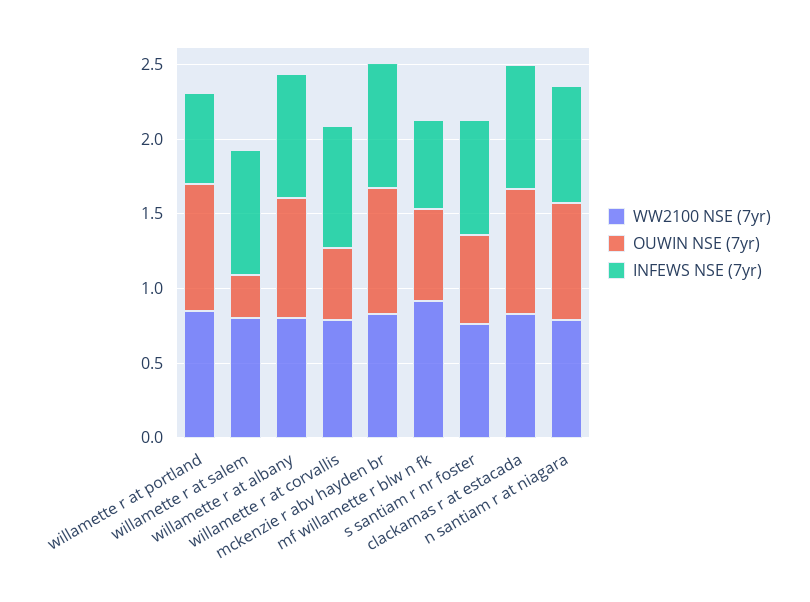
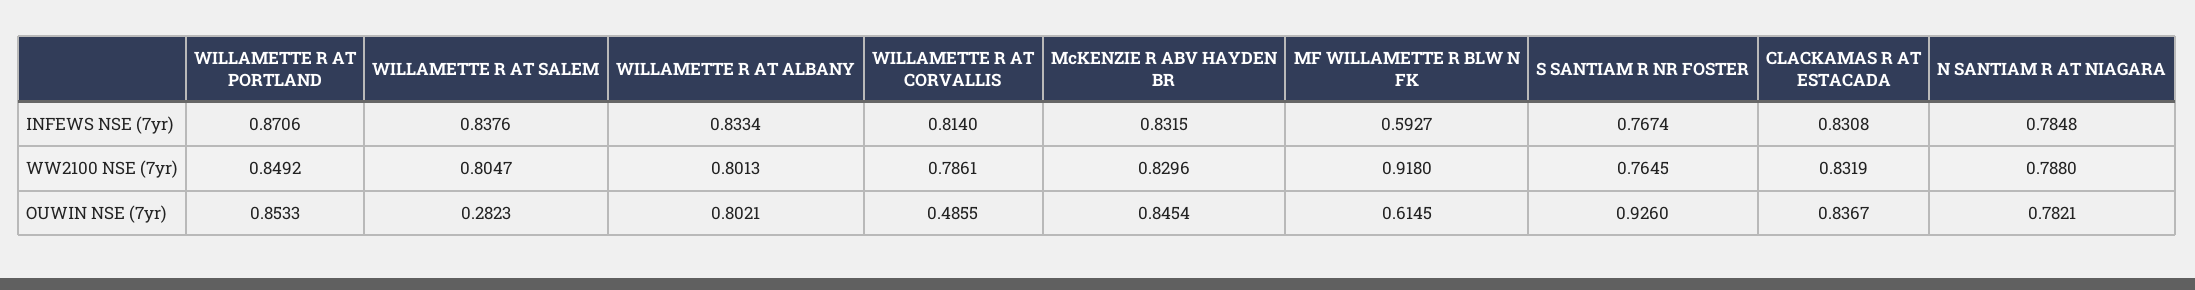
INFEWS NSE (7yr), willamette r at portland: 0.6 -> 0.8706
OUWIN NSE (7yr), s santiam r nr foster: 0.6 -> 0.926

